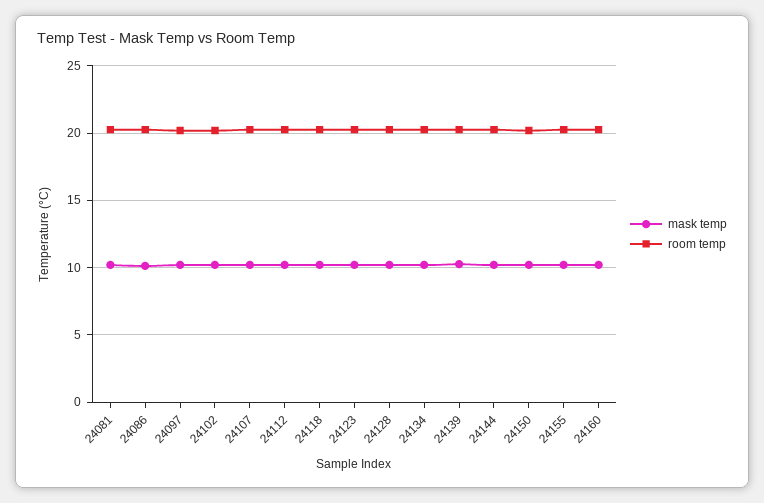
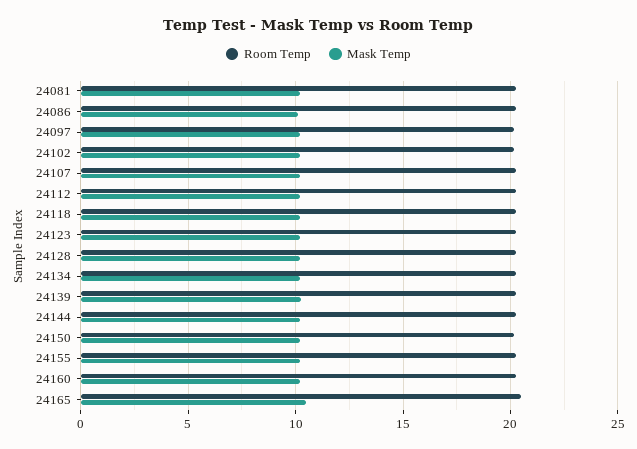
room temp, 24165: none -> 20.5
mask temp, 24165: none -> 10.5

